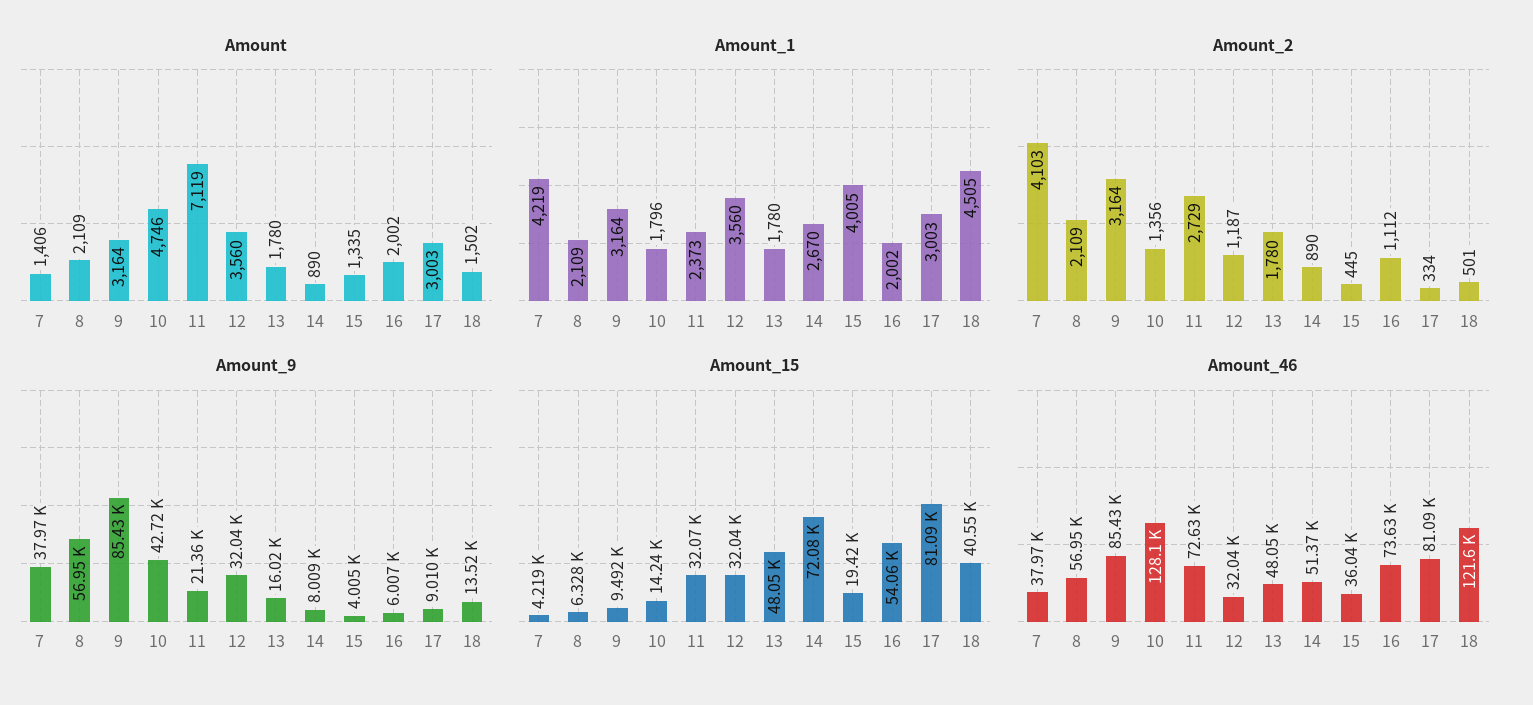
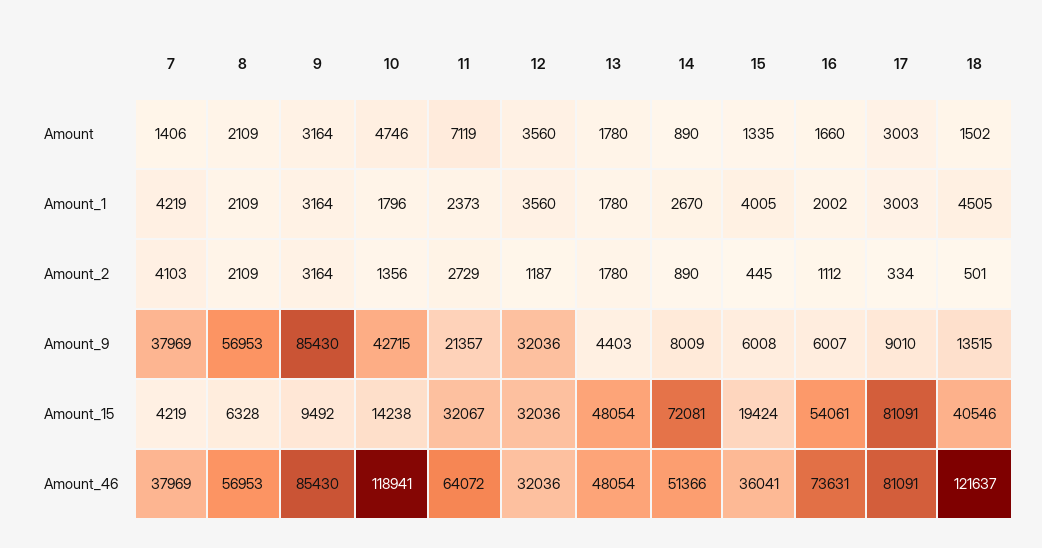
Amount, 16: 2002 -> 1660
Amount_9, 13: 16020 -> 4403
Amount_9, 15: 4005 -> 6008
Amount_46, 10: 128100 -> 118941
Amount_46, 11: 72630 -> 64072

